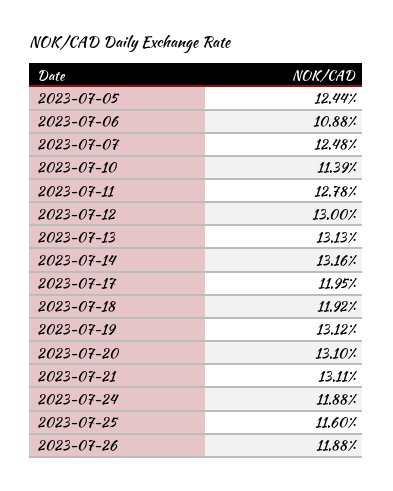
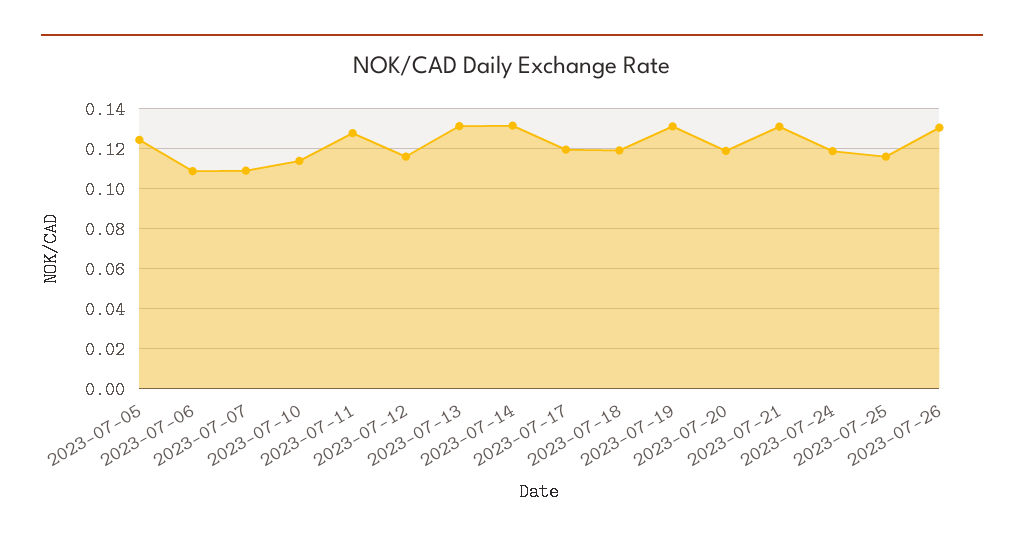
2023-07-07: 0.1248 -> 0.11
2023-07-12: 0.13 -> 0.115
2023-07-20: 0.131 -> 0.12
2023-07-26: 0.1188 -> 0.13

